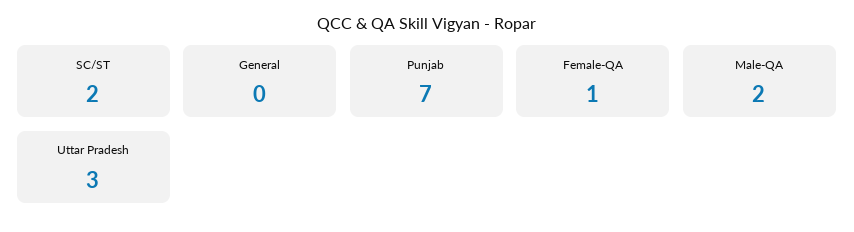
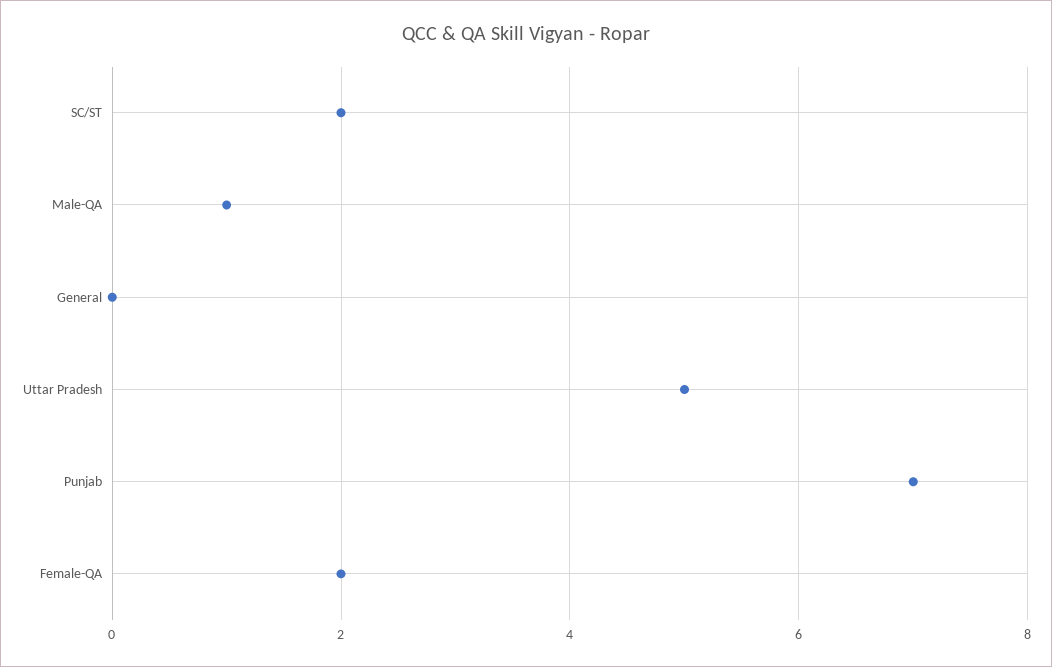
Female-QA: 1 -> 2
Male-QA: 2 -> 1
Uttar Pradesh: 3 -> 5

